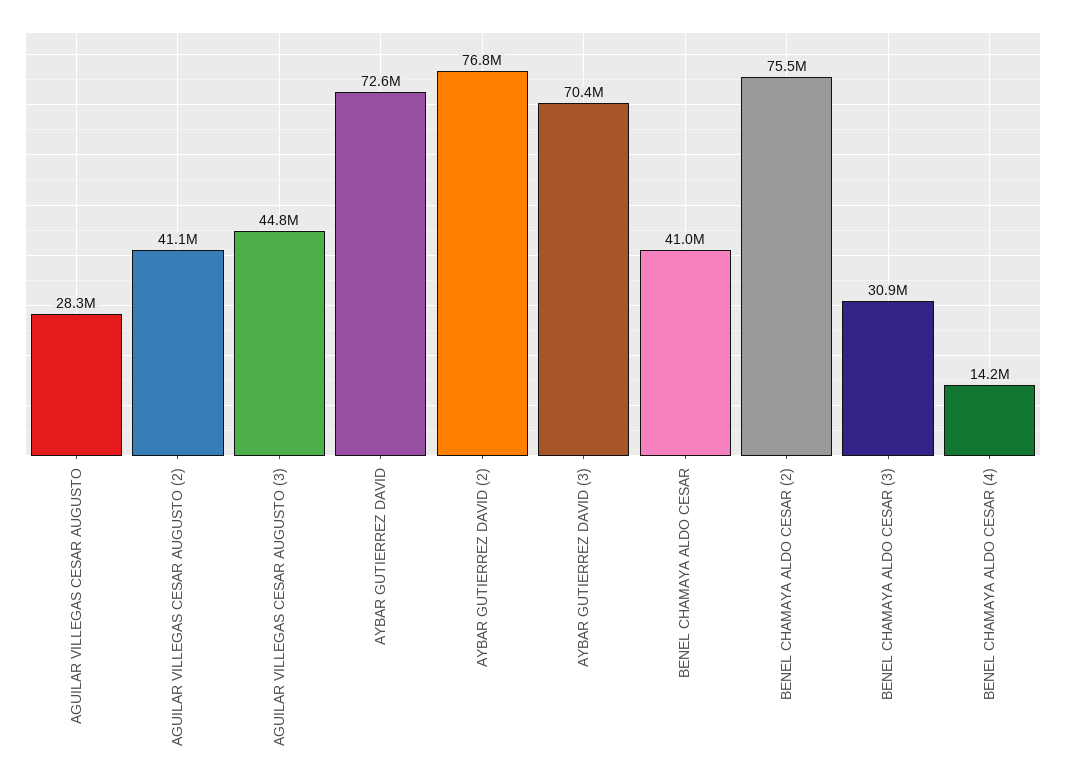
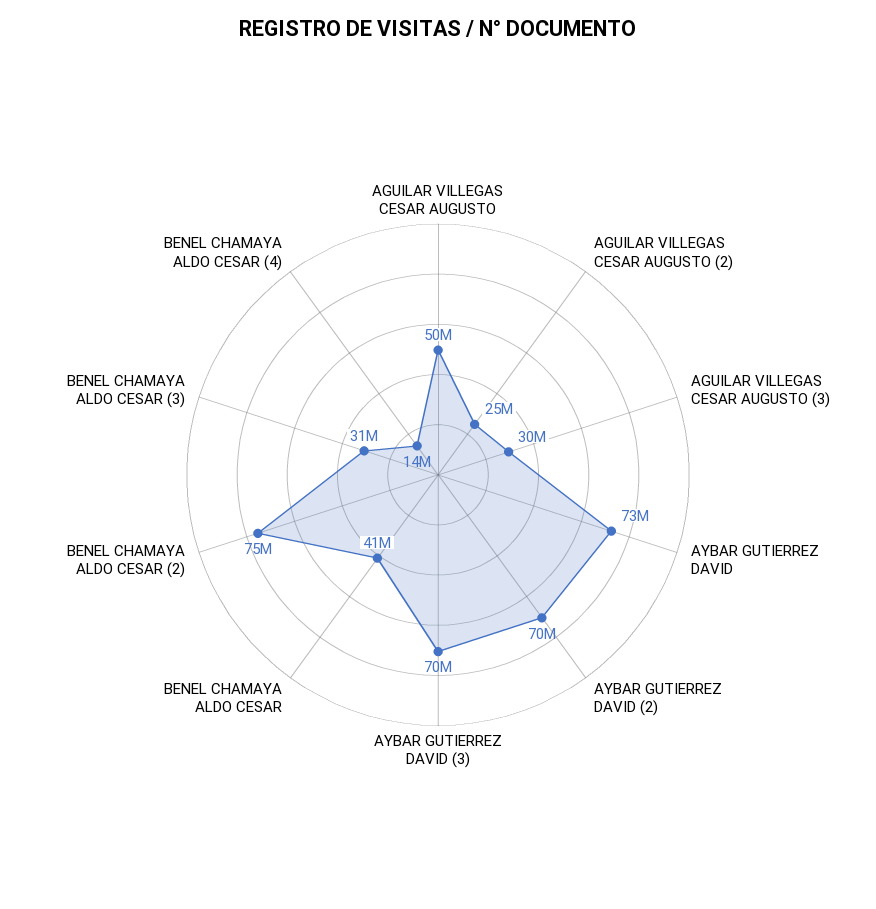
AGUILAR VILLEGAS CESAR AUGUSTO: 28300000 -> 50000000
AGUILAR VILLEGAS CESAR AUGUSTO (2): 41100000 -> 25000000
AGUILAR VILLEGAS CESAR AUGUSTO (3): 44800000 -> 30000000
AYBAR GUTIERREZ DAVID (2): 76800000 -> 70000000

